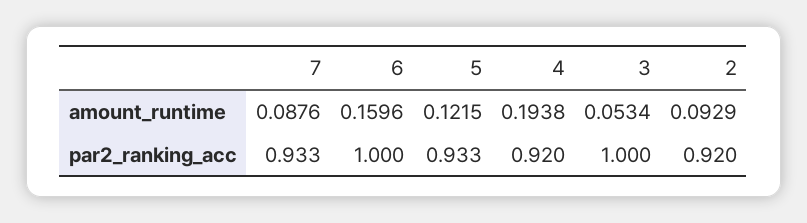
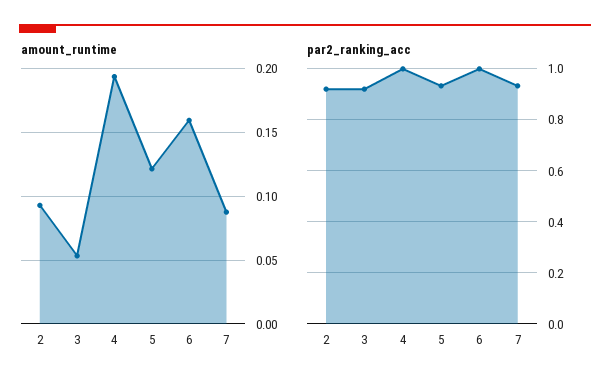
par2_ranking_acc, 4: 0.92 -> 1
par2_ranking_acc, 3: 1 -> 0.925

